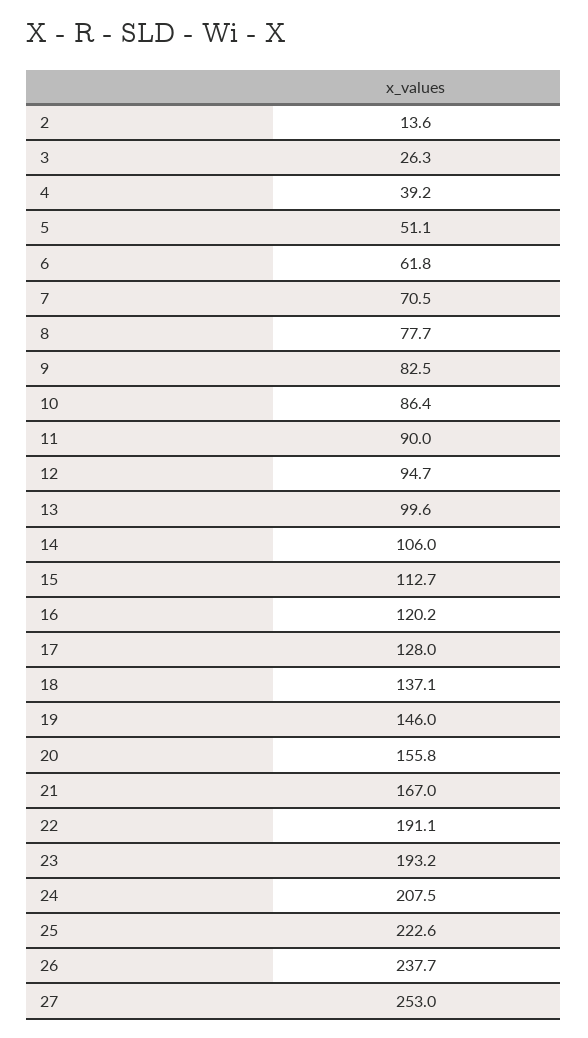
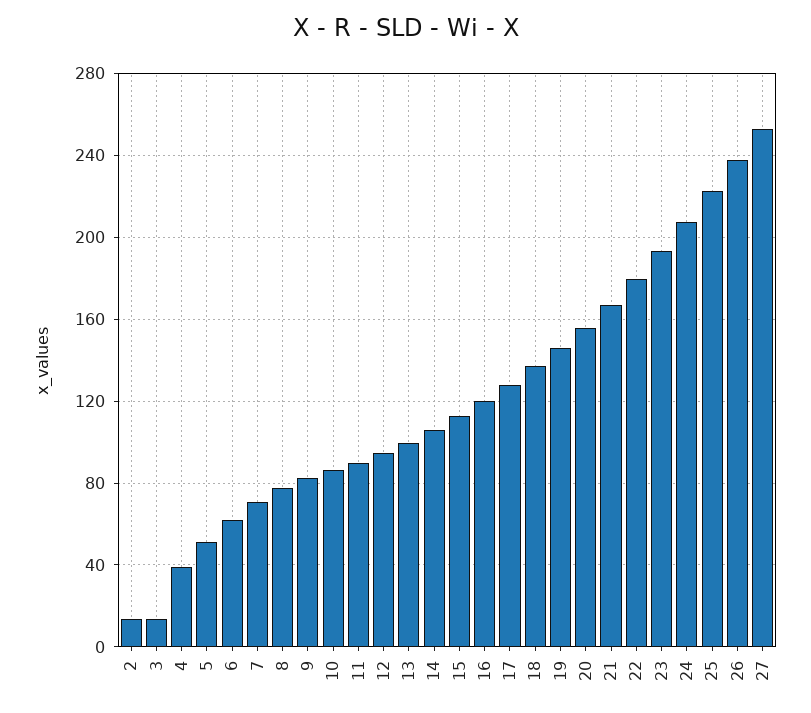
3: 26.3 -> 15
22: 191.1 -> 180

